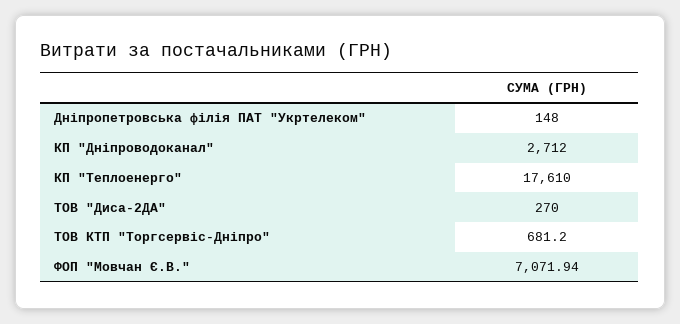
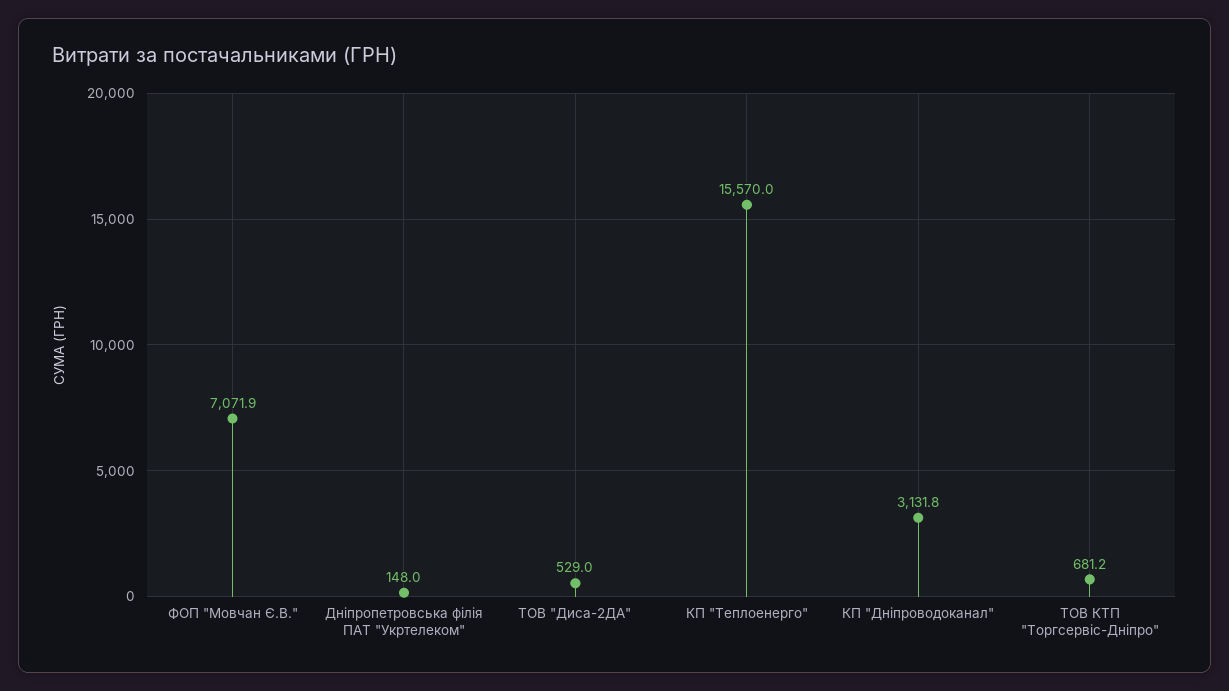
КП "Дніпроводоканал": 2712 -> 3131.8
КП "Теплоенерго": 17610 -> 15570
ТОВ "Диса-2ДА": 270 -> 529

